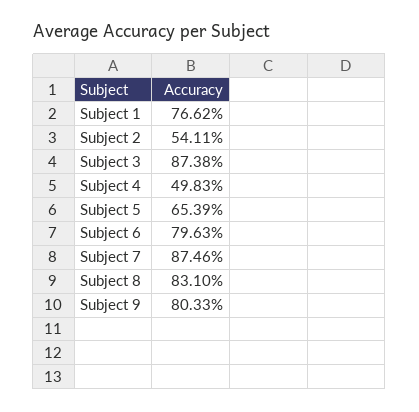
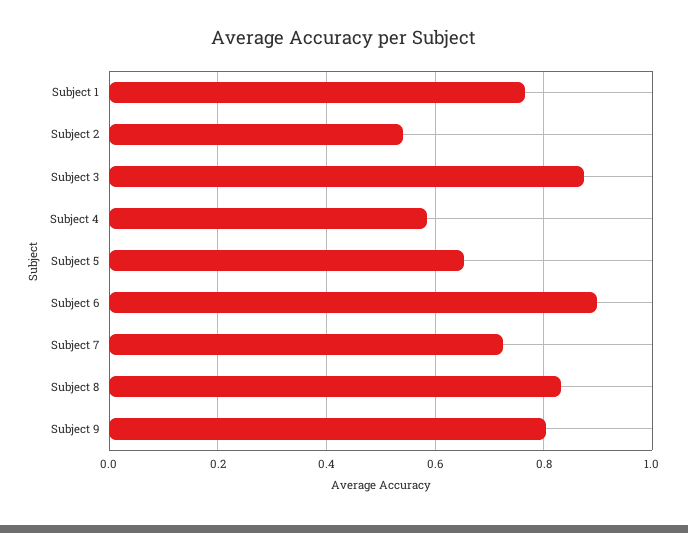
Subject 4: 0.4983 -> 0.58
Subject 6: 0.7963 -> 0.9
Subject 7: 0.8746 -> 0.72

